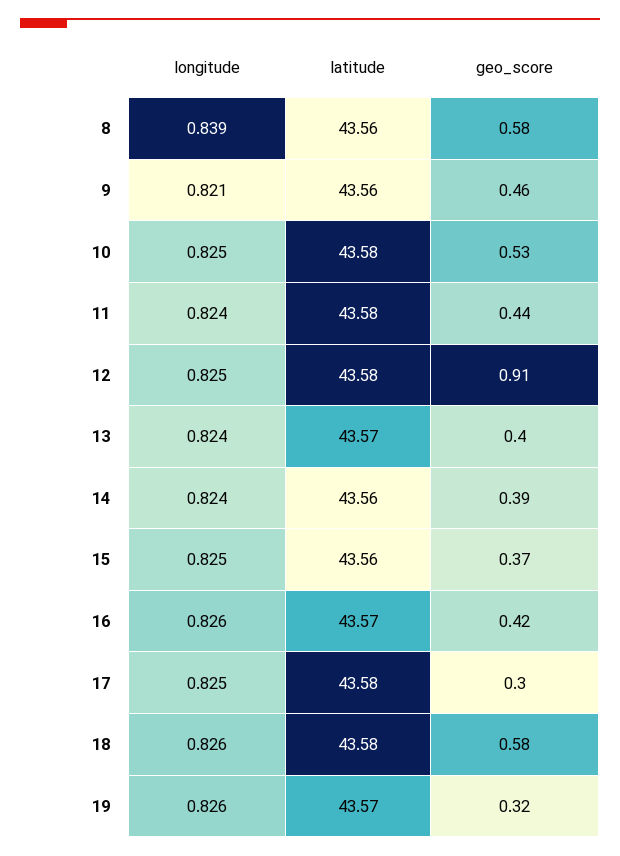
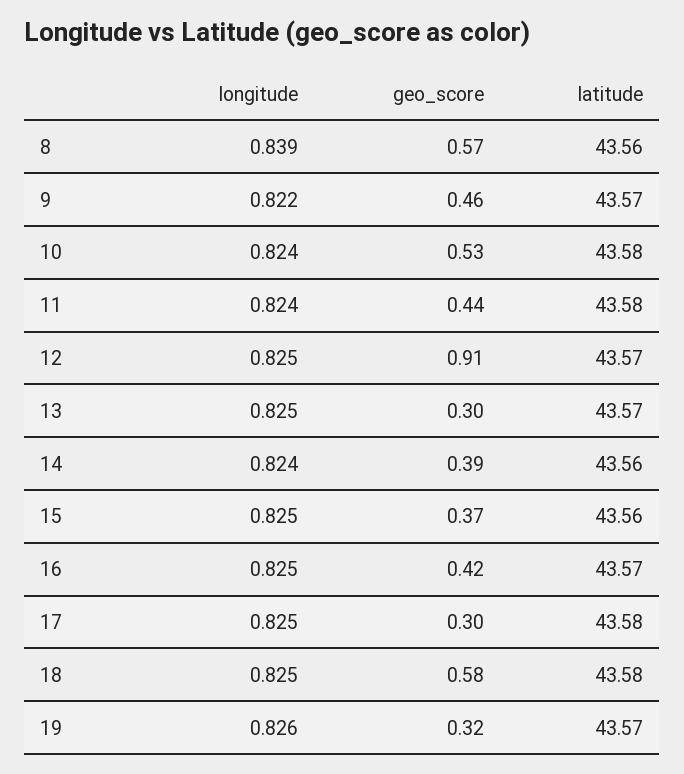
geo_score, 8: 0.58 -> 0.57
longitude, 9: 0.821 -> 0.822
latitude, 9: 43.56 -> 43.57
longitude, 10: 0.825 -> 0.824
latitude, 12: 43.58 -> 43.57
longitude, 13: 0.824 -> 0.825
geo_score, 13: 0.4 -> 0.3
longitude, 16: 0.826 -> 0.825
longitude, 18: 0.826 -> 0.825

